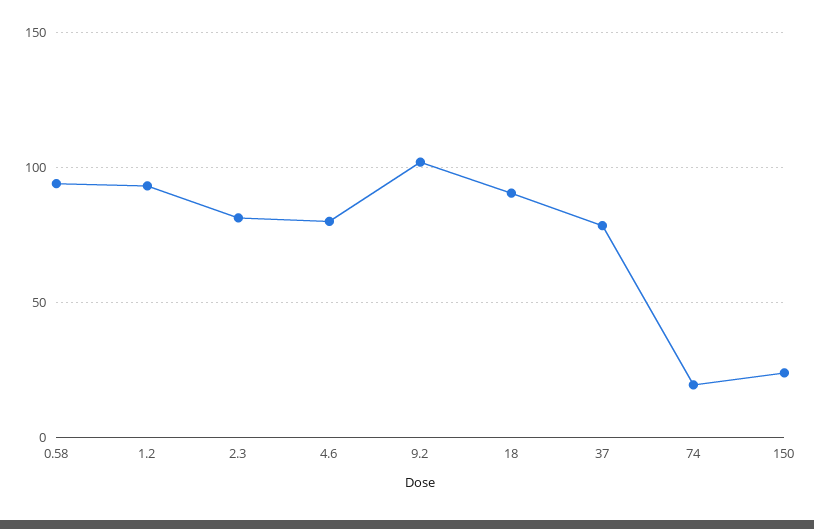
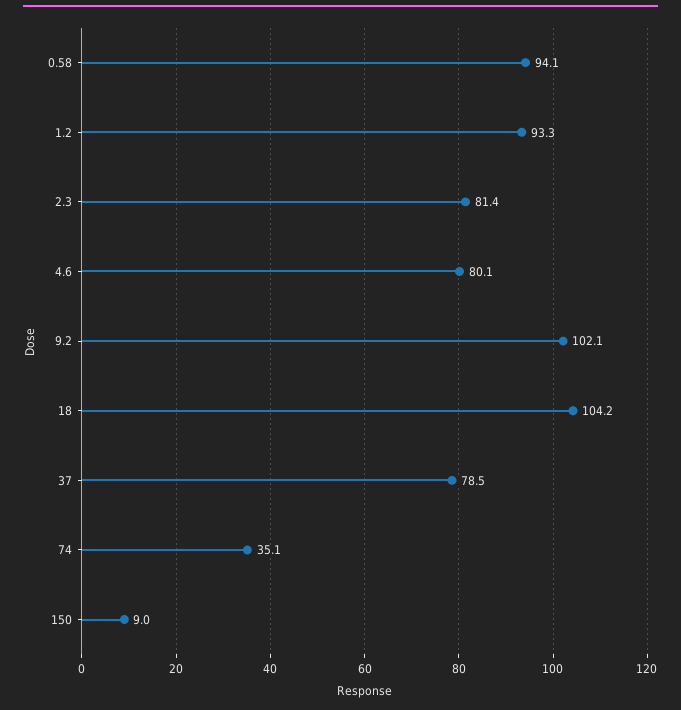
18: 90 -> 104.2
74: 20 -> 35.1
150: 25 -> 9

